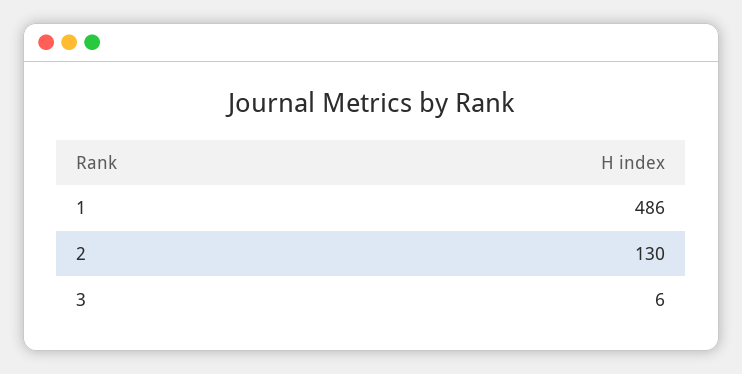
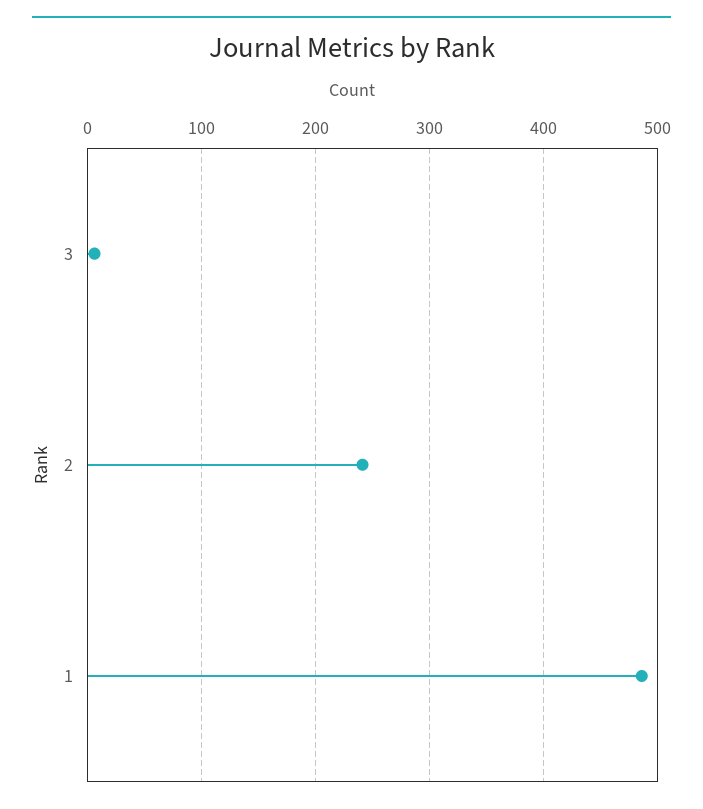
2: 130 -> 240

